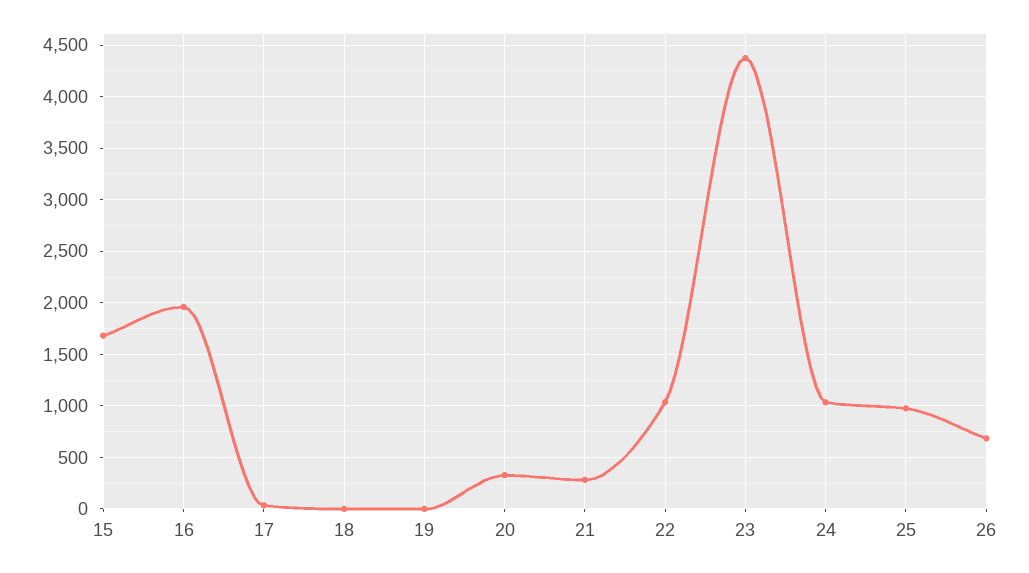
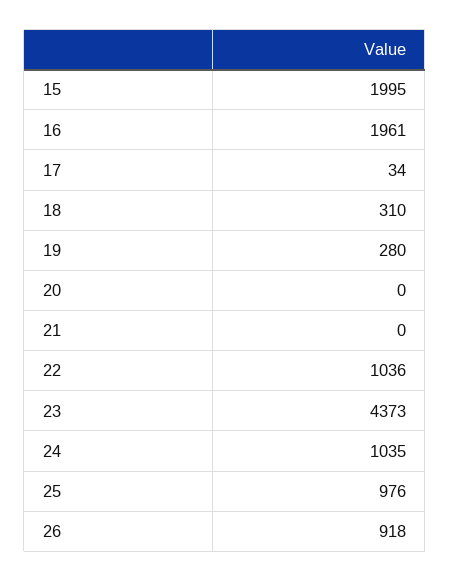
15: 1700 -> 1995
18: 0 -> 310
19: 0 -> 280
20: 300 -> 0
21: 300 -> 0
26: 700 -> 918

